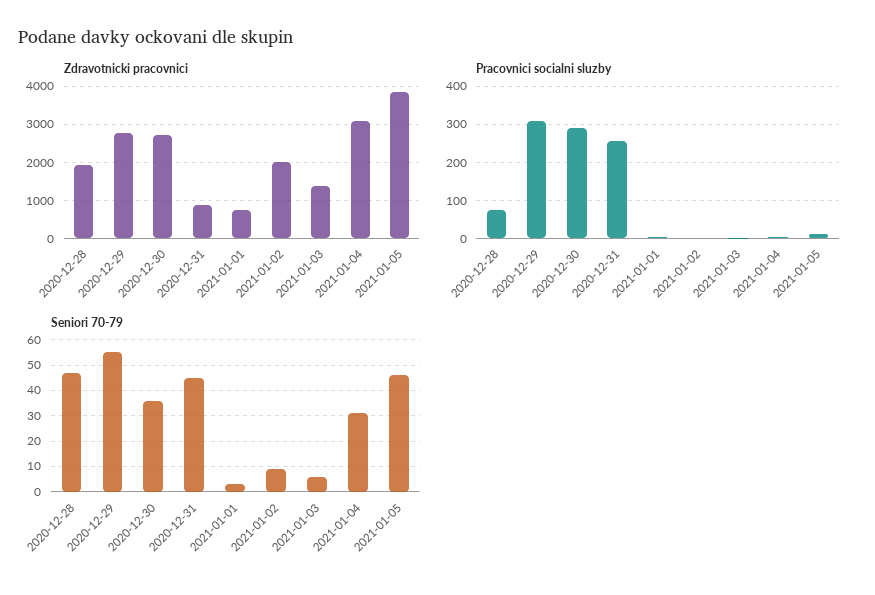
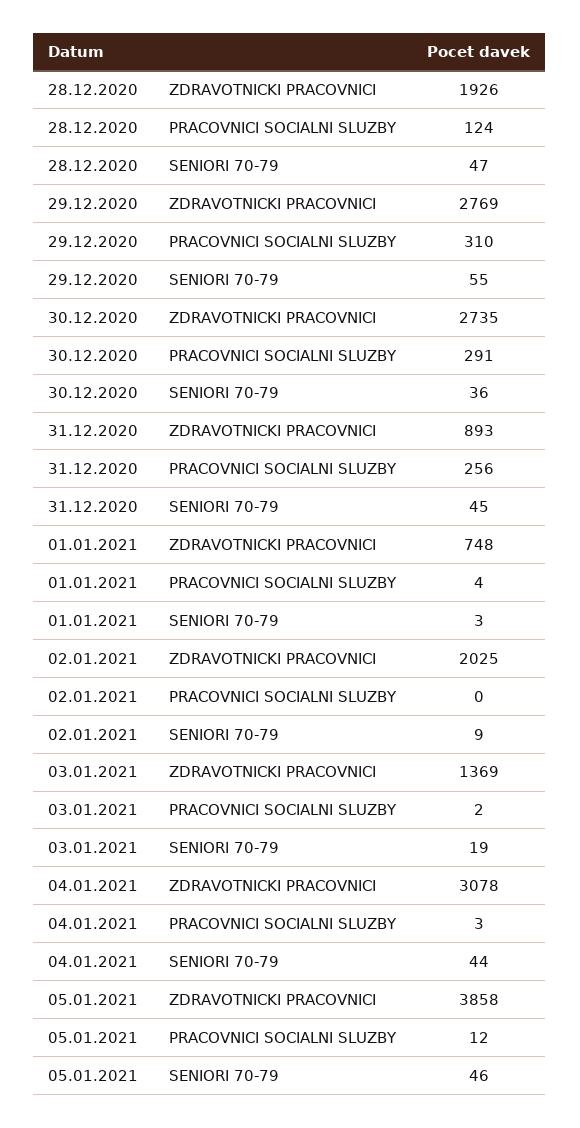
Pracovnici socialni sluzby, 2020-12-28: 80 -> 124
Seniori 70-79, 2021-01-03: 5 -> 19
Seniori 70-79, 2021-01-04: 30 -> 44

